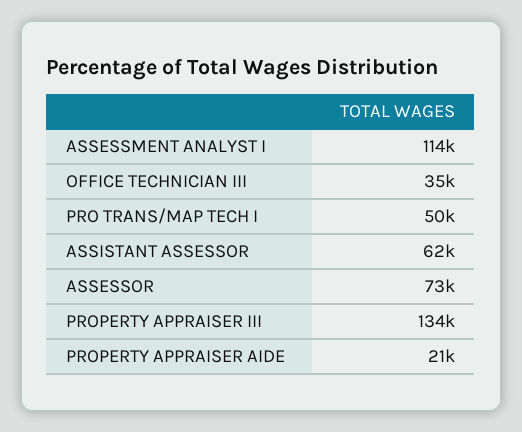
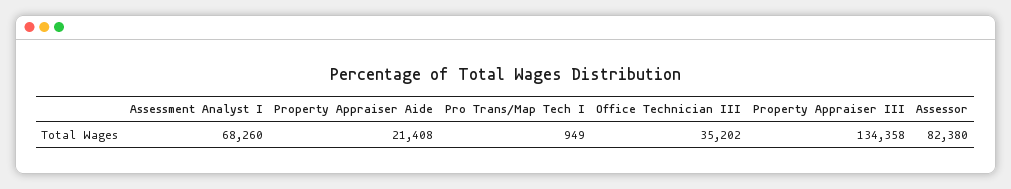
ASSESSMENT ANALYST I: 114000 -> 68260
PRO TRANS/MAP TECH I: 50000 -> 949
ASSISTANT ASSESSOR: 62000 -> none
ASSESSOR: 73000 -> 82380

